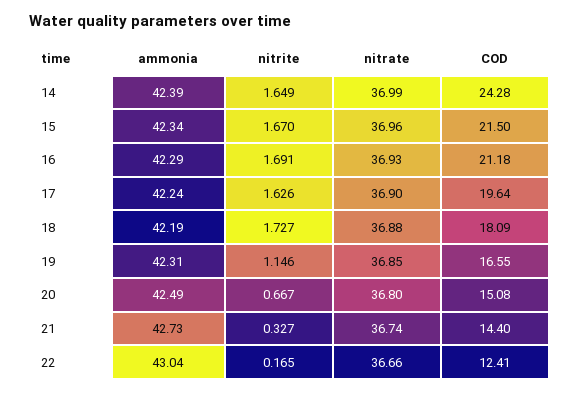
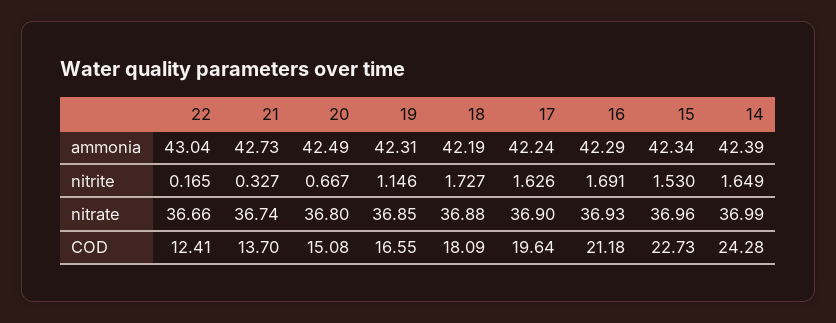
nitrite, 15: 1.67 -> 1.53
COD, 15: 21.5 -> 22.73
COD, 21: 14.4 -> 13.7

